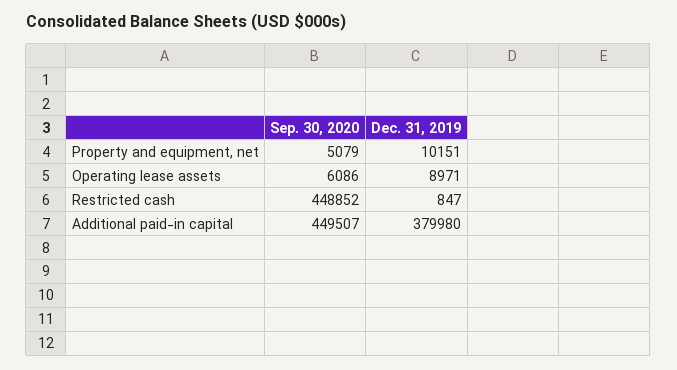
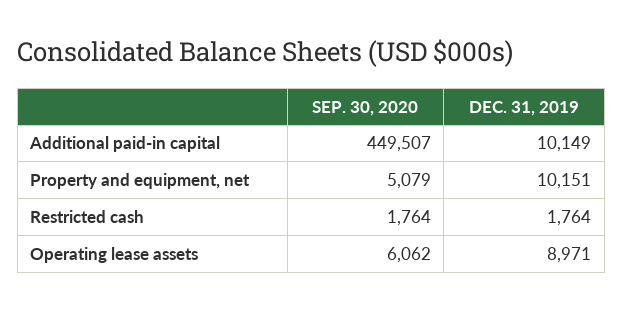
Sep. 30, 2020, Operating lease assets: 6086 -> 6062
Sep. 30, 2020, Restricted cash: 448852 -> 1764
Dec. 31, 2019, Restricted cash: 847 -> 1764
Dec. 31, 2019, Additional paid-in capital: 379980 -> 10149

